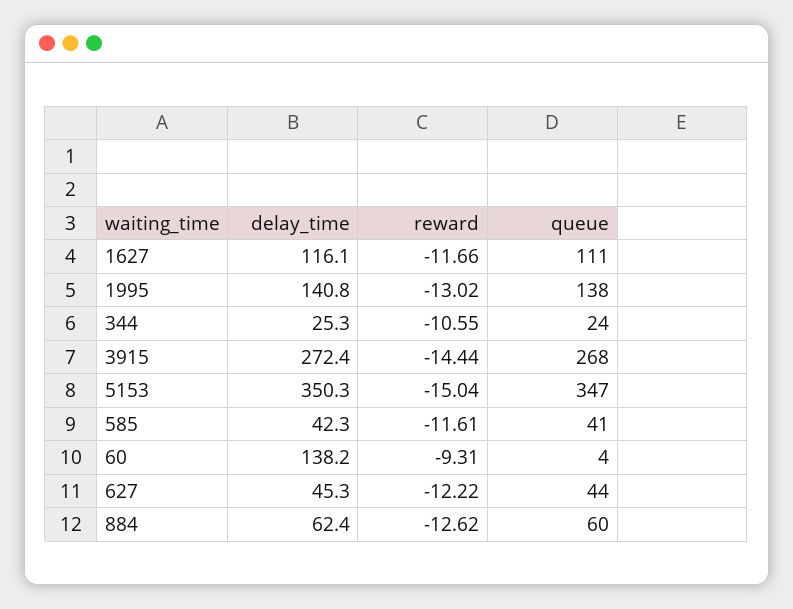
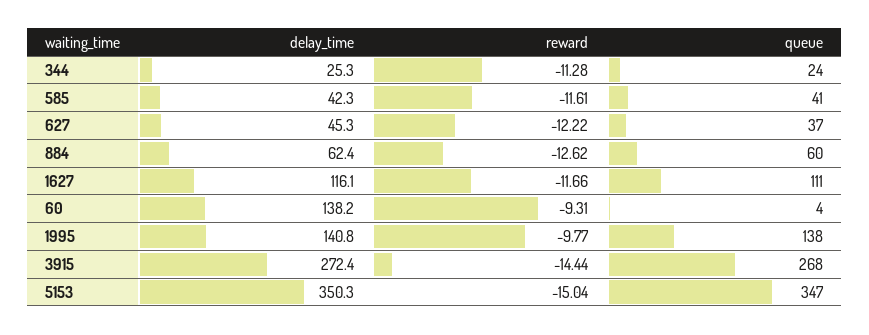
reward, 1995: -13.02 -> -9.77
reward, 344: -10.55 -> -11.28
queue, 627: 44 -> 37

